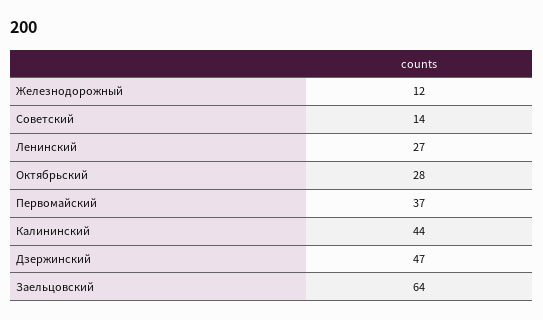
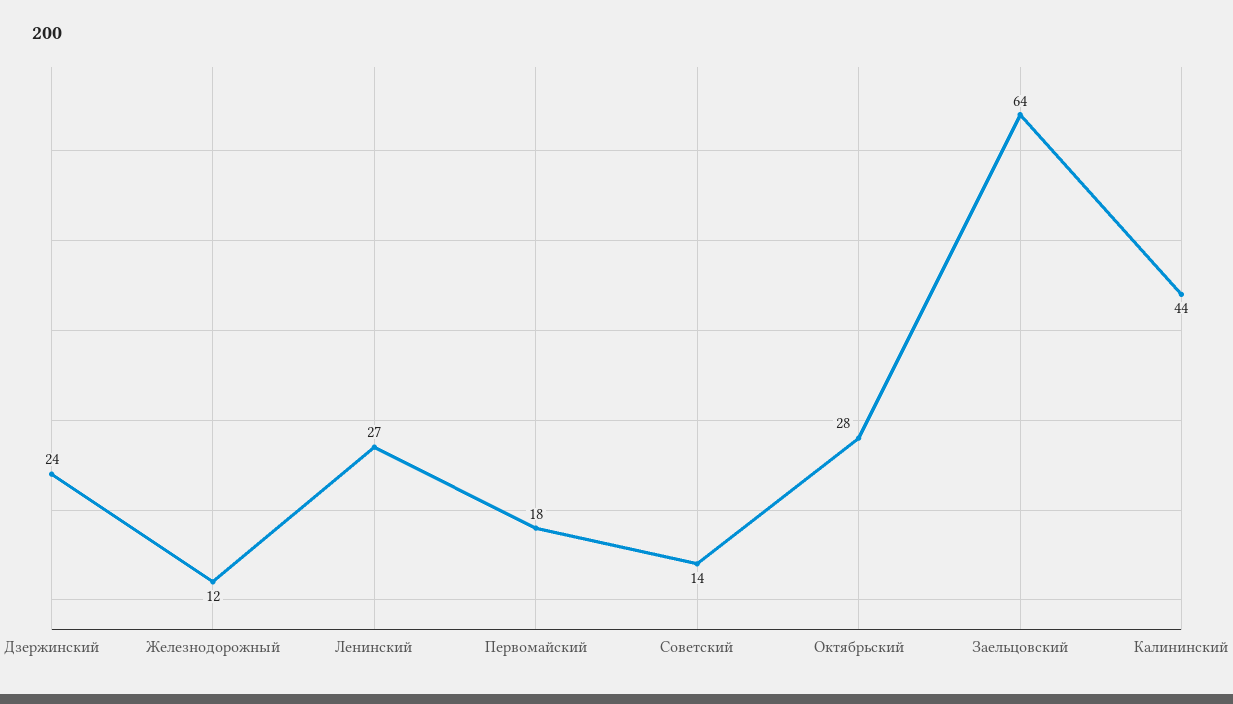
Первомайский: 37 -> 18
Дзержинский: 47 -> 24

